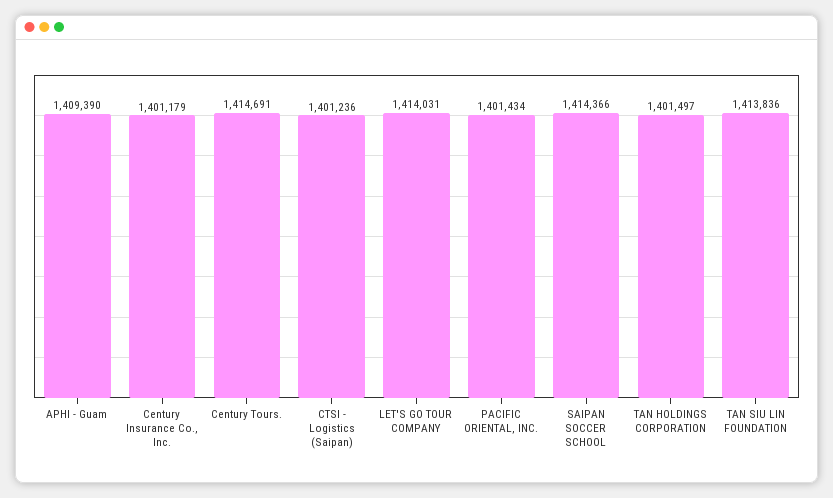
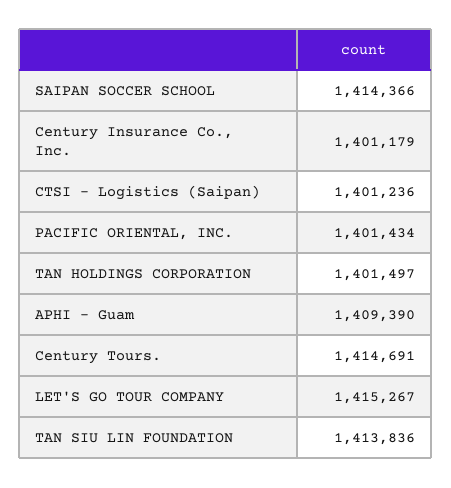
LET'S GO TOUR COMPANY: 1414031 -> 1415267

